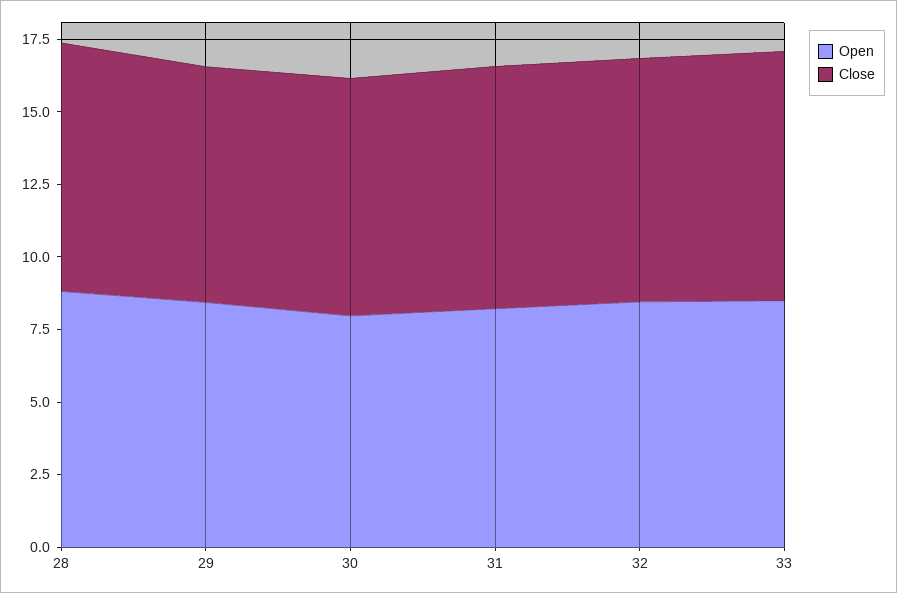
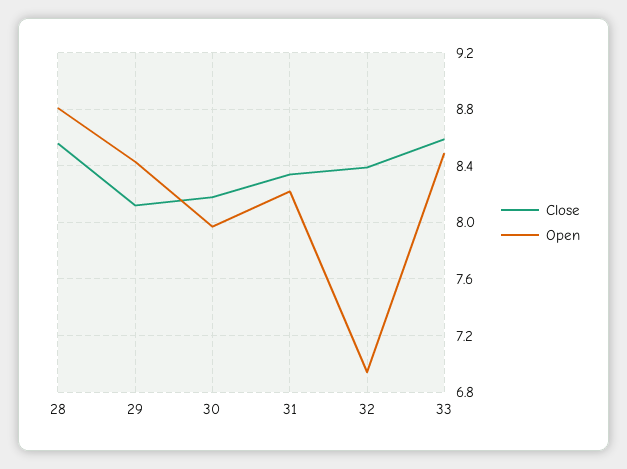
Open, 32: 8.5 -> 6.95

